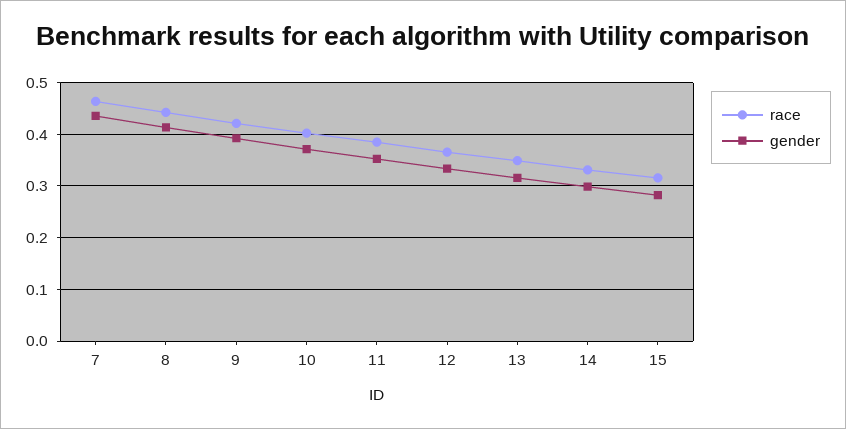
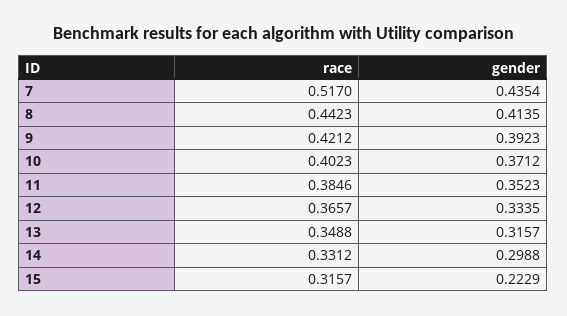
race, 7: 0.46 -> 0.517
gender, 15: 0.28 -> 0.2229

